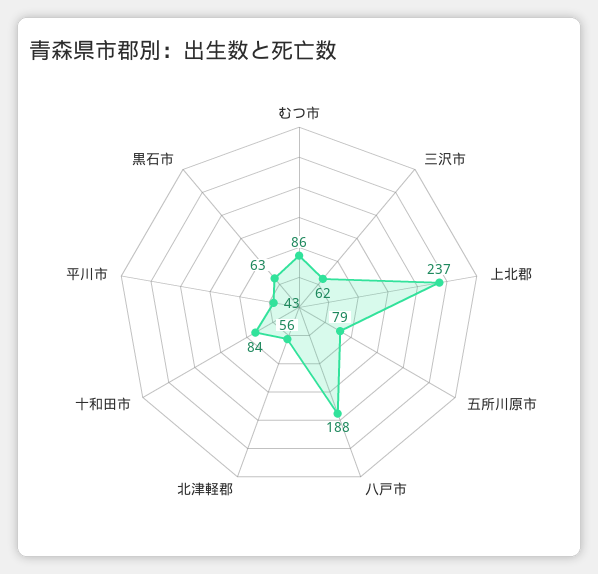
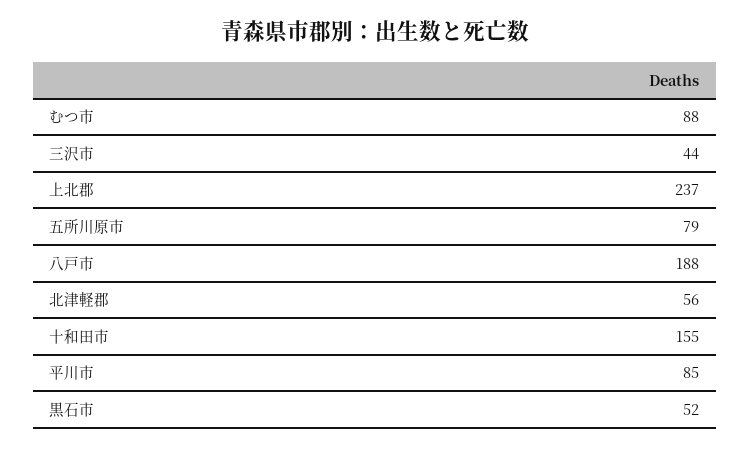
むつ市: 86 -> 88
三沢市: 62 -> 44
十和田市: 84 -> 155
平川市: 43 -> 85
黒石市: 63 -> 52

